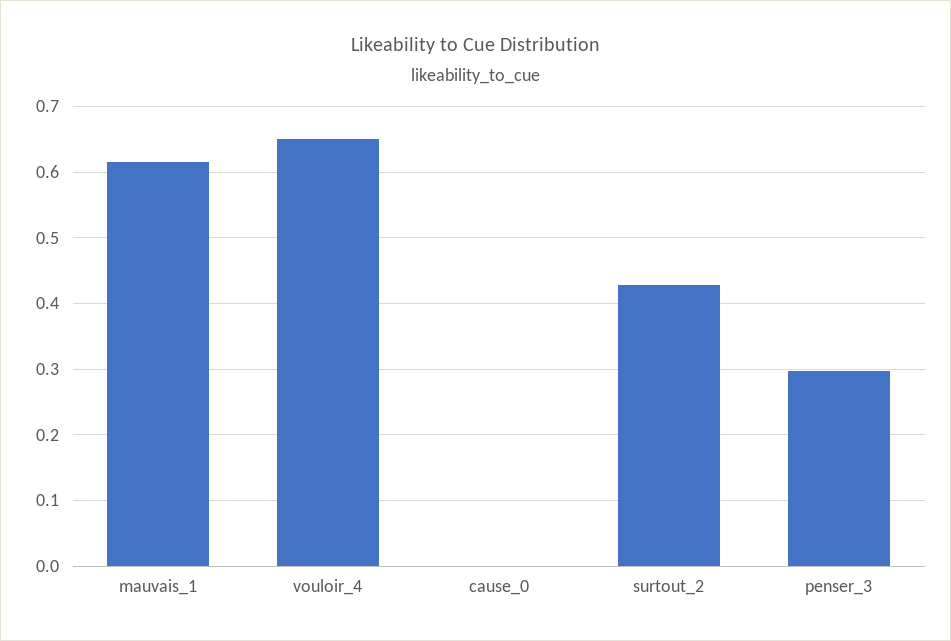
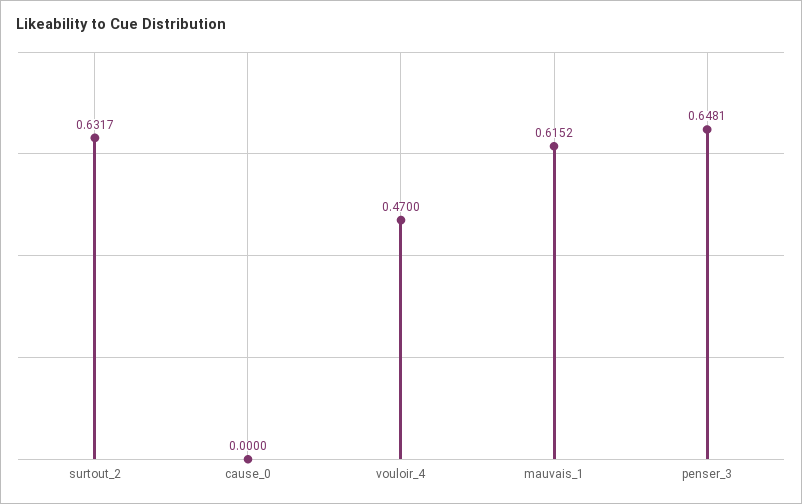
vouloir_4: 0.65 -> 0.47
surtout_2: 0.43 -> 0.6317
penser_3: 0.3 -> 0.6481

